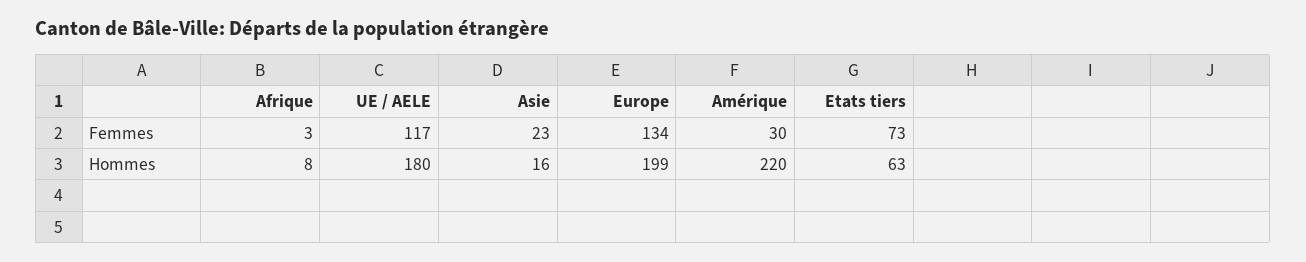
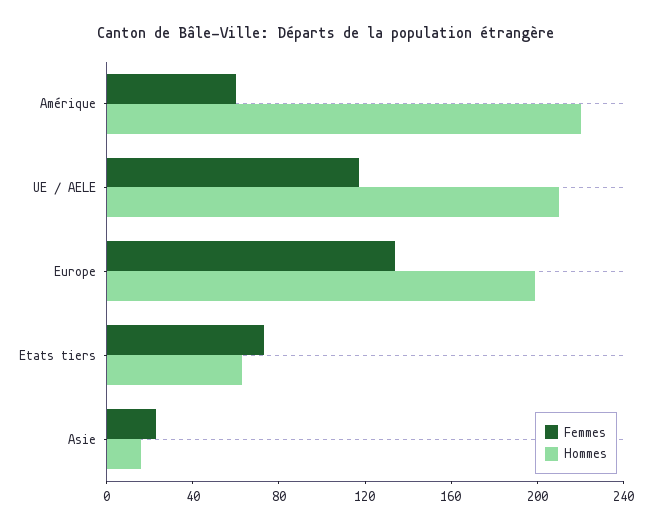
Femmes, Afrique: 3 -> none
Femmes, Amérique: 30 -> 60
Hommes, Afrique: 8 -> none
Hommes, UE / AELE: 180 -> 210

